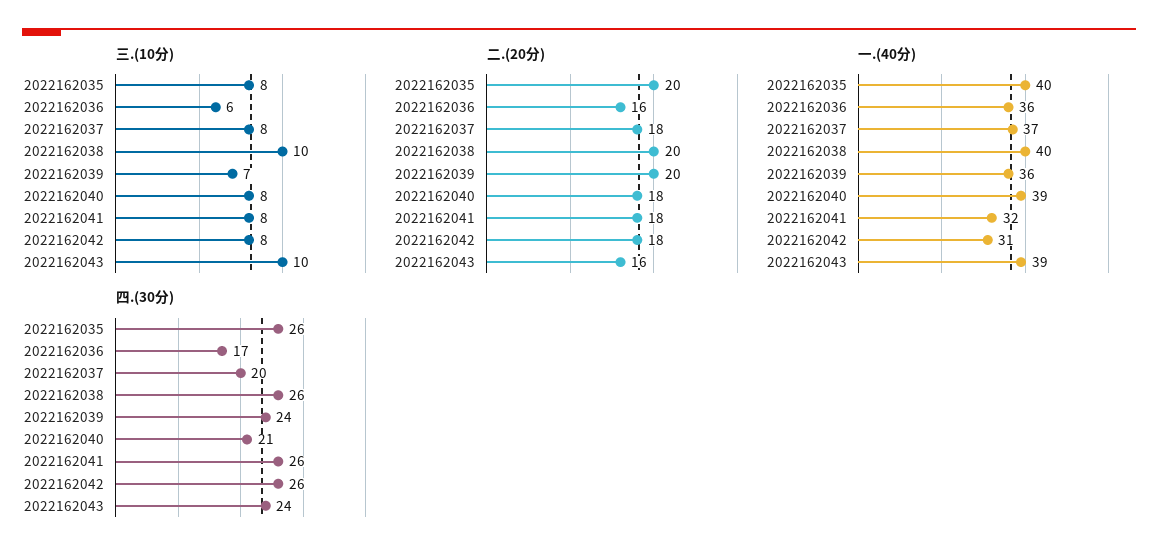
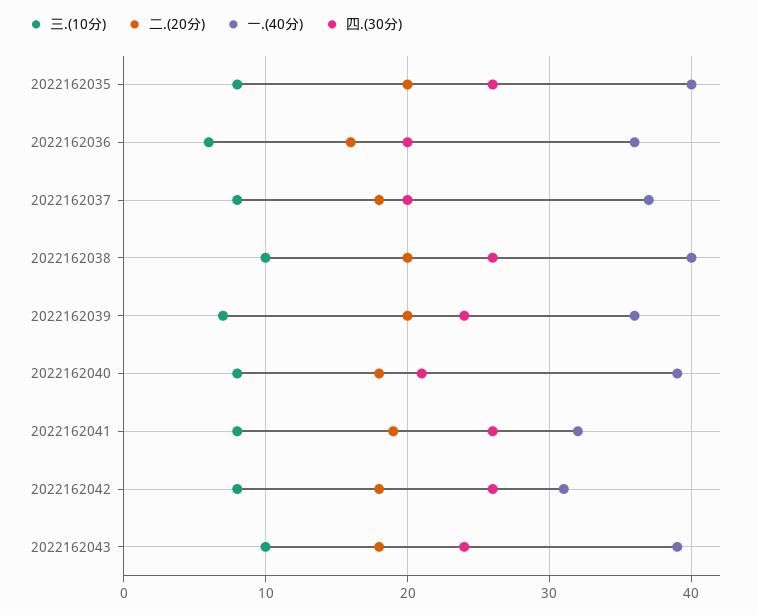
二.(20分), 2022162041: 18 -> 19
二.(20分), 2022162043: 16 -> 18
四.(30分), 2022162036: 17 -> 20

